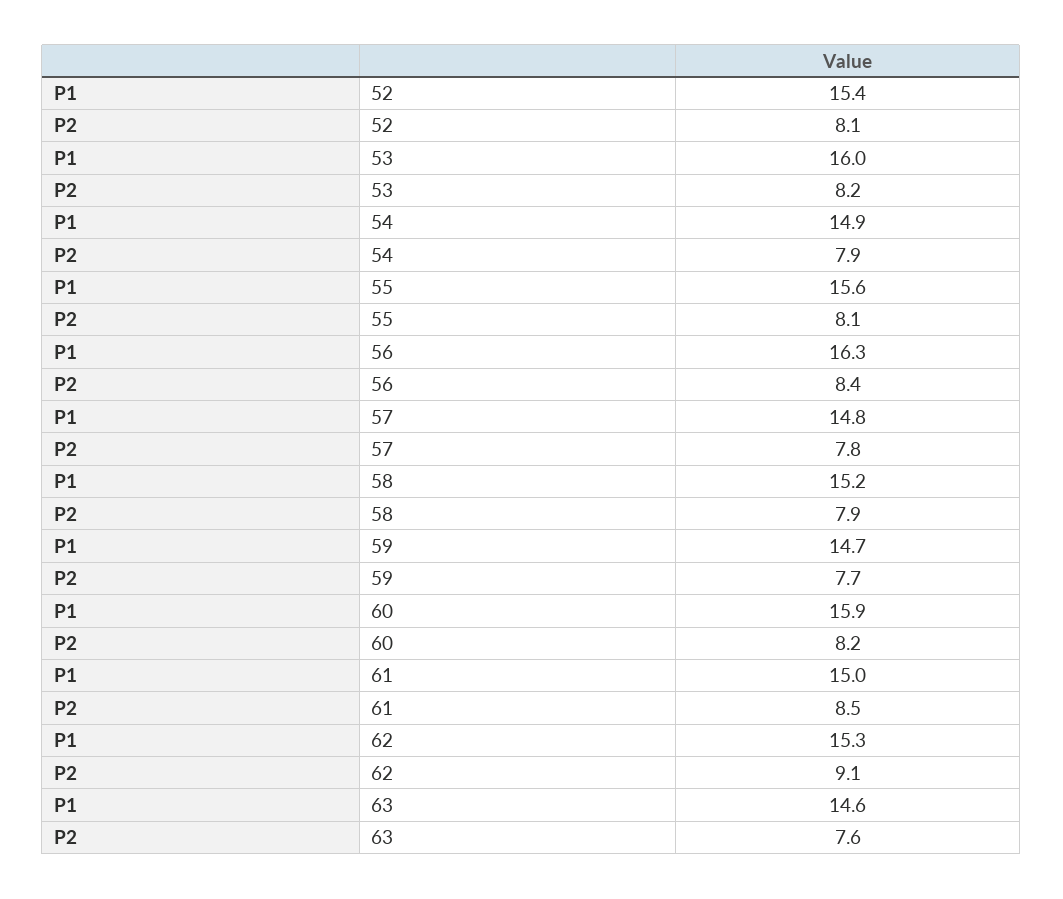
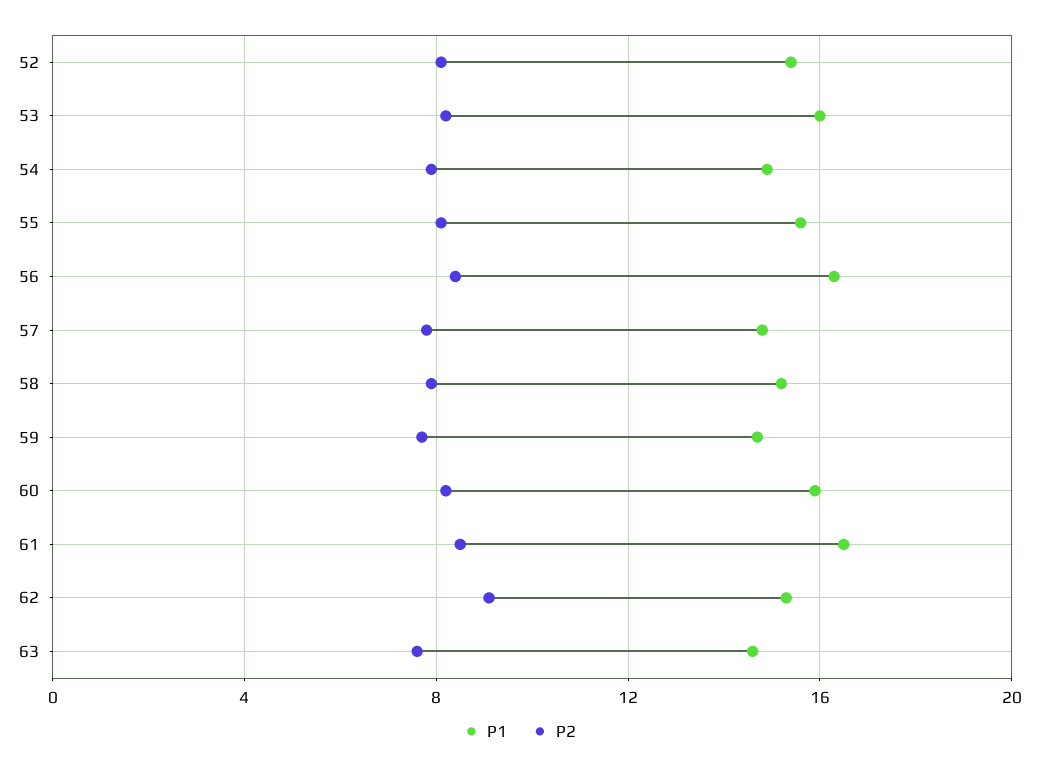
P1, 61: 15 -> 16.5

